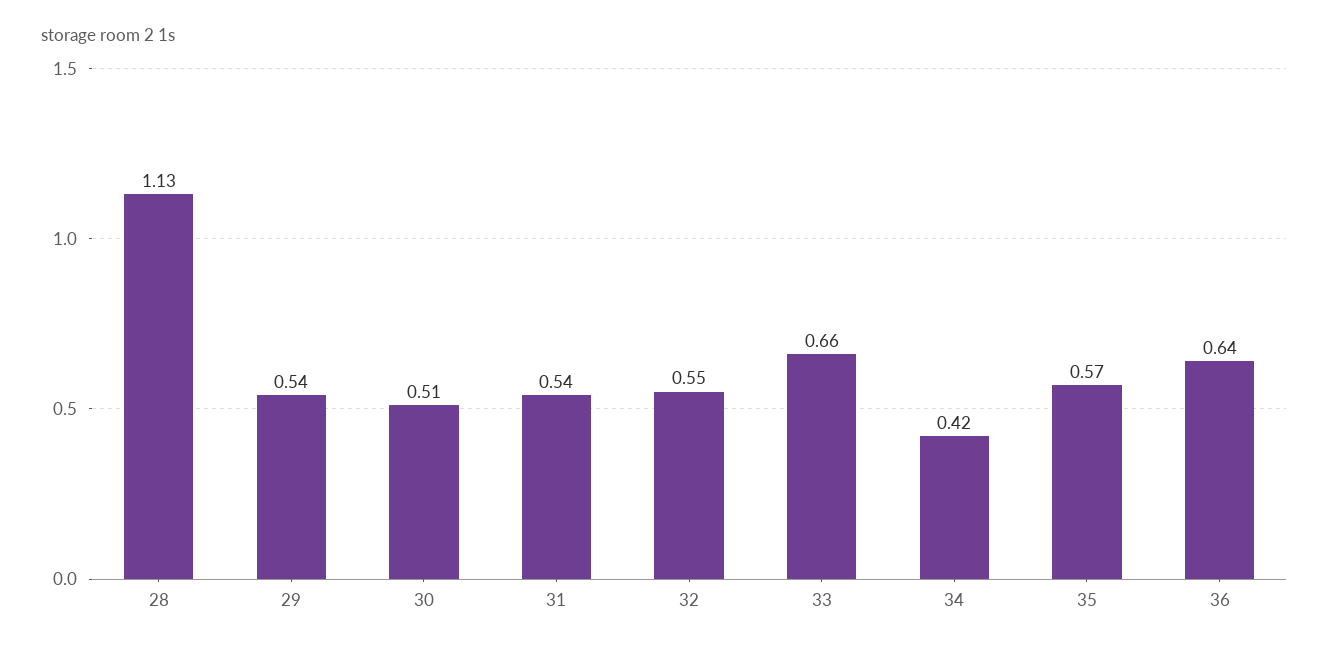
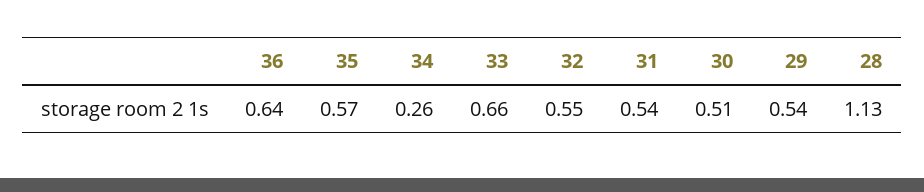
34: 0.42 -> 0.26

